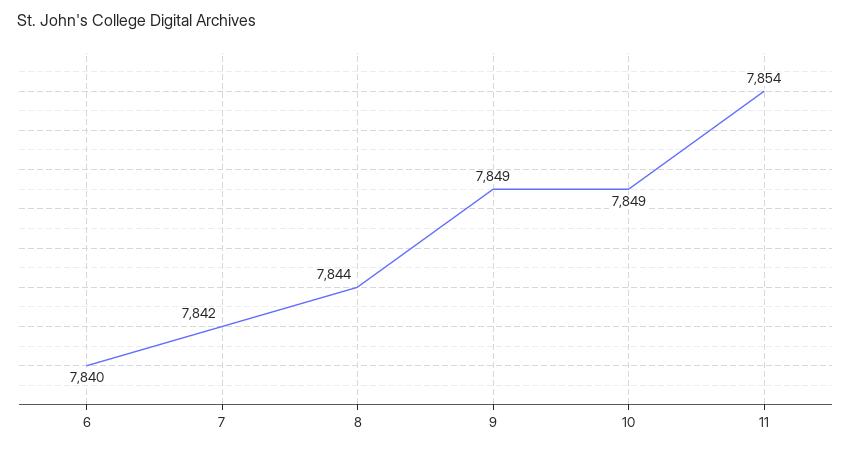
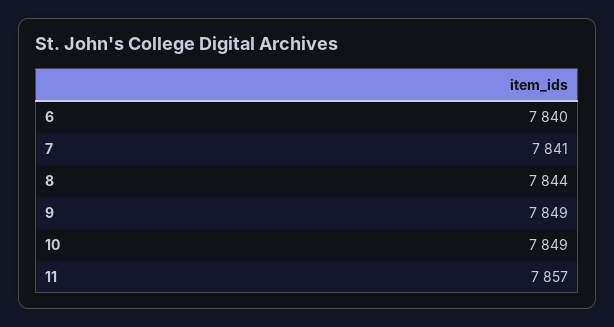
7: 7842 -> 7841
11: 7854 -> 7857

